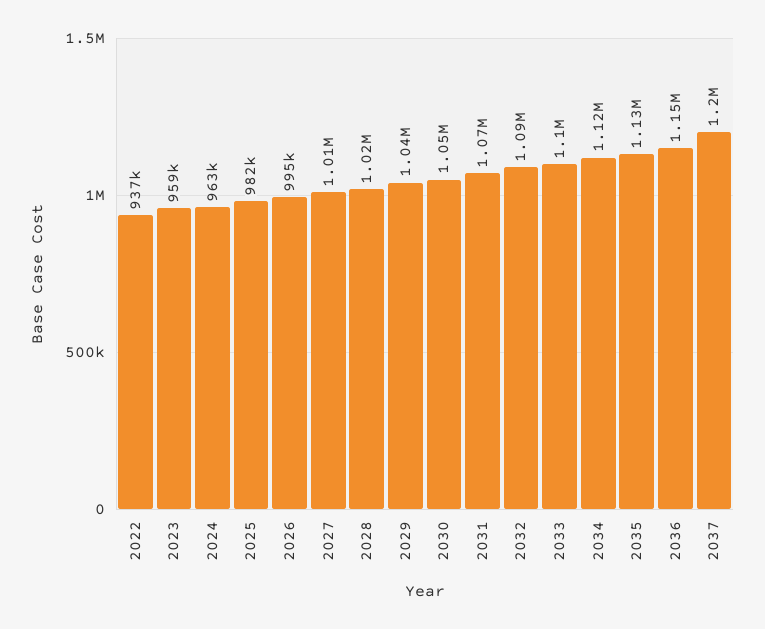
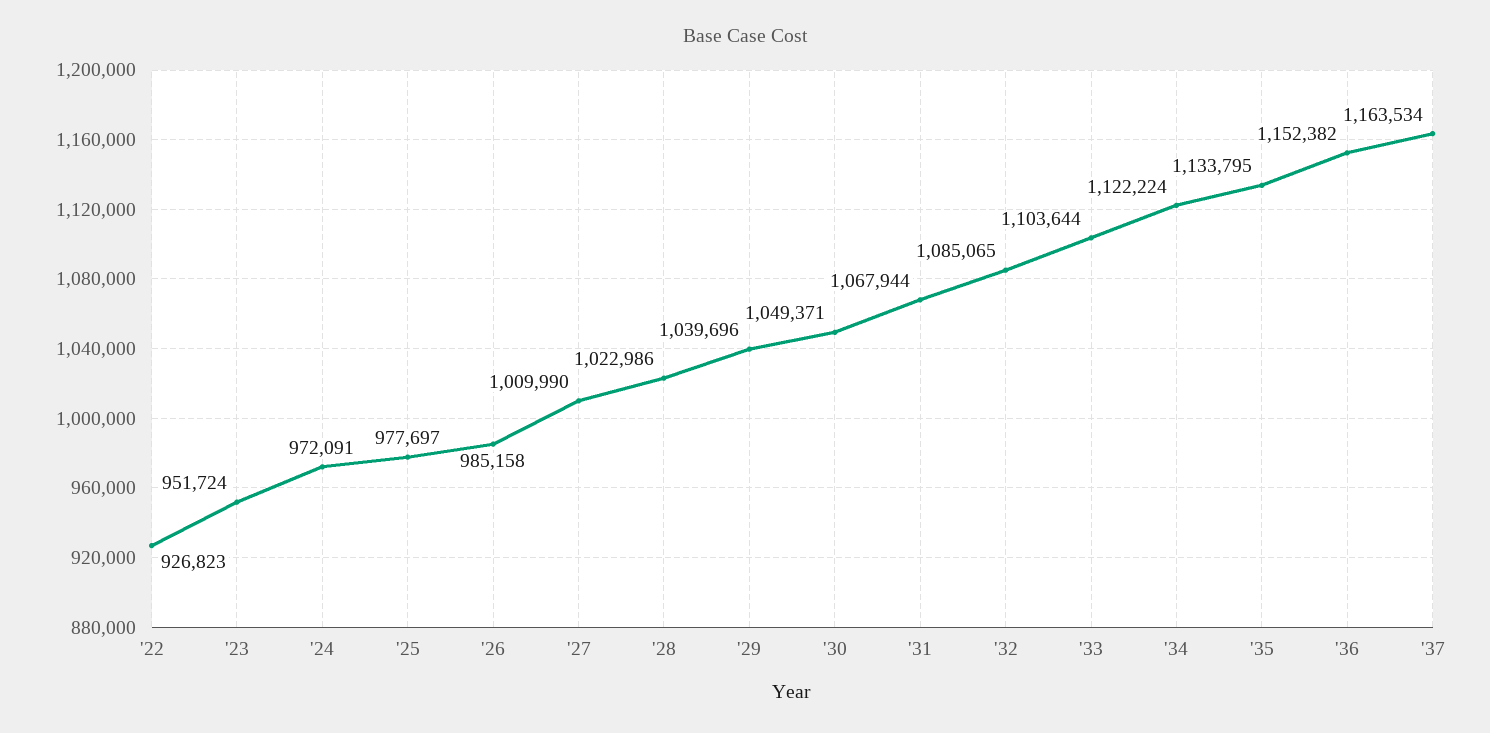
2022: 937000 -> 926823
2023: 959000 -> 951724
2024: 963000 -> 972091
2025: 982000 -> 977697
2026: 995000 -> 985158
2037: 1200000 -> 1163534

